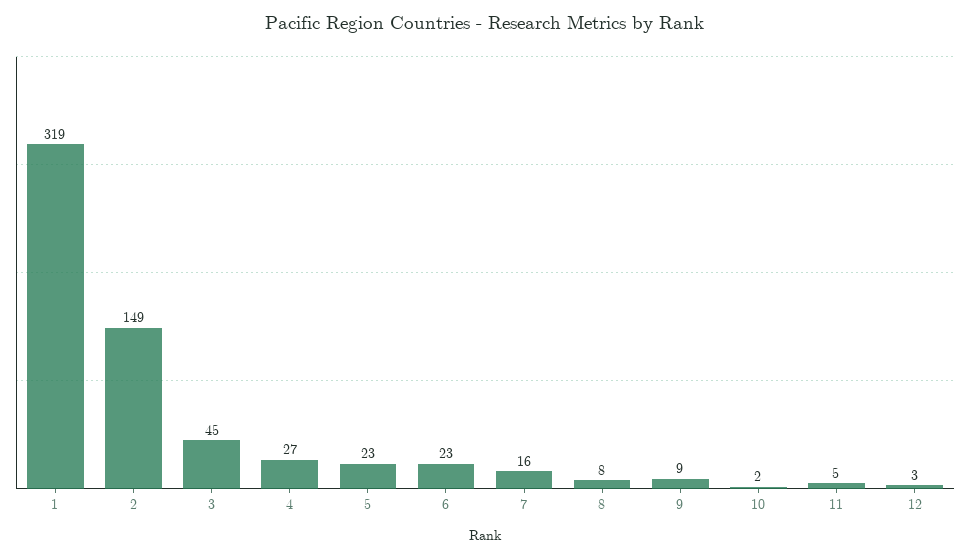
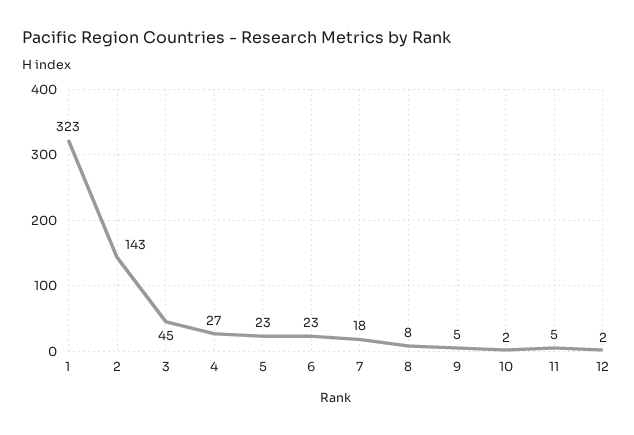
1: 319 -> 323
2: 149 -> 143
7: 16 -> 18
9: 9 -> 5
12: 3 -> 2

